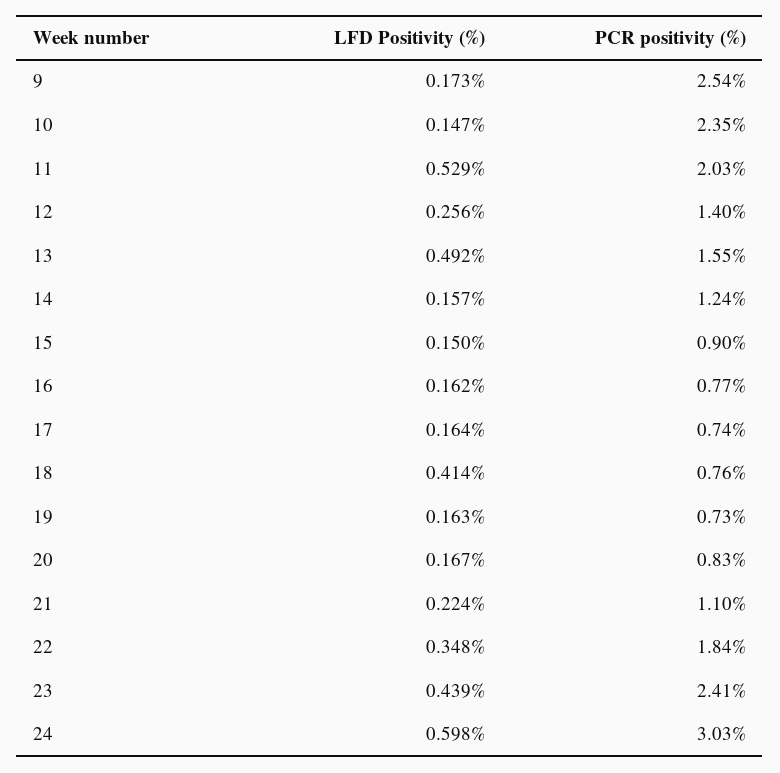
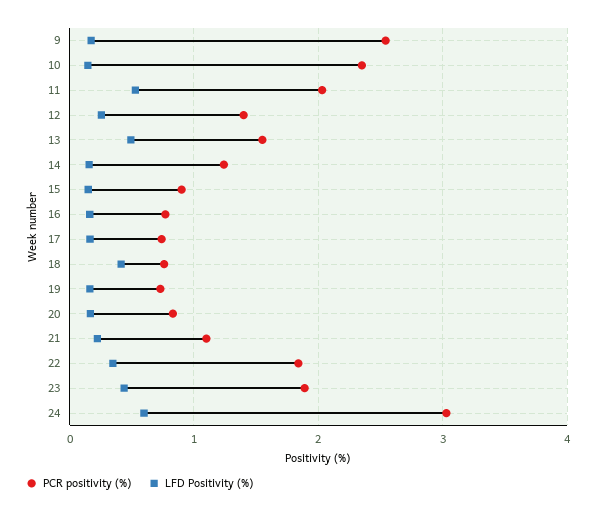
PCR positivity (%), 23: 2.41 -> 1.9

